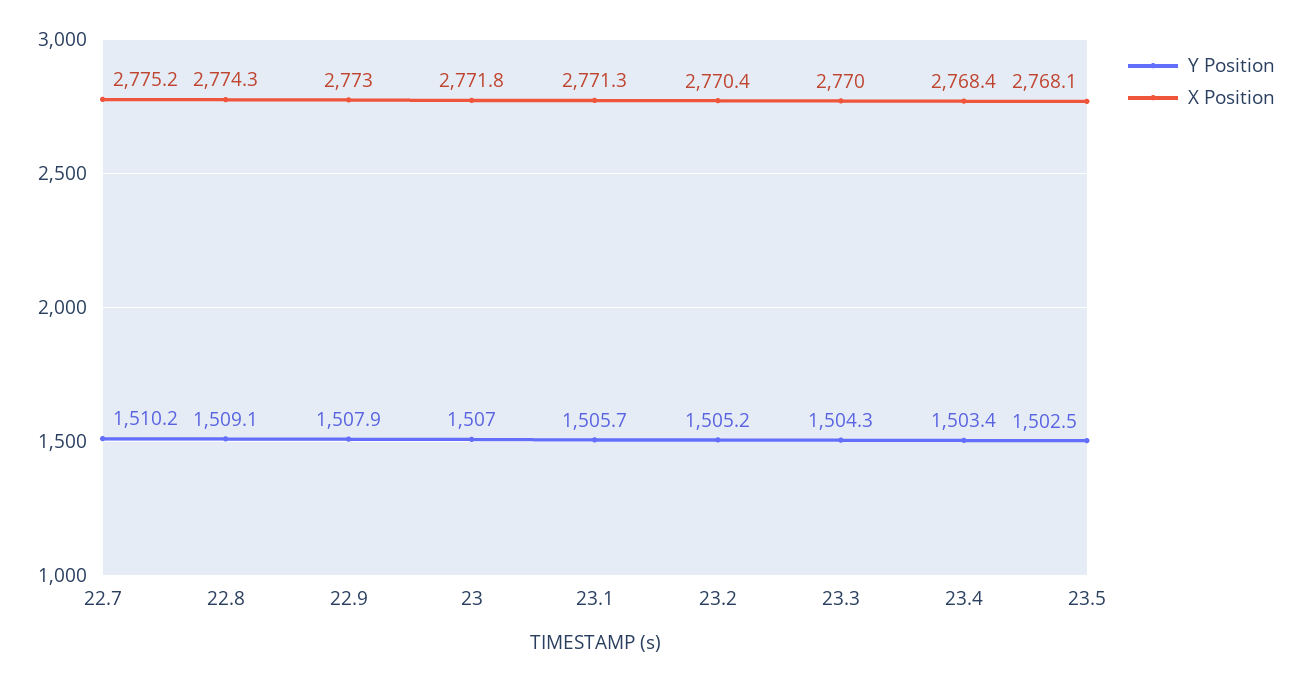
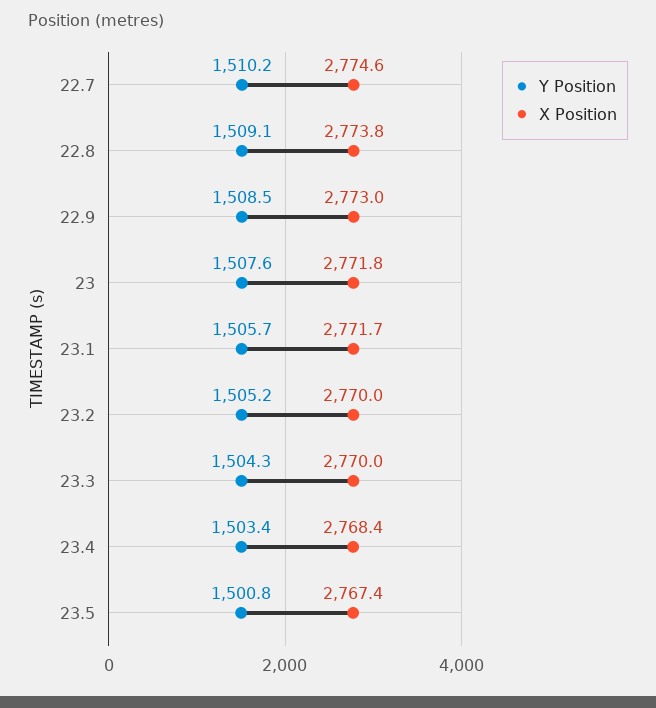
X Position, 22.7: 2775.2 -> 2774.6
X Position, 22.8: 2774.3 -> 2773.8
Y Position, 22.9: 1507.9 -> 1508.5
Y Position, 23: 1507 -> 1507.6
X Position, 23.1: 2771.3 -> 2771.7
X Position, 23.2: 2770.4 -> 2770
Y Position, 23.5: 1502.5 -> 1500.8
X Position, 23.5: 2768.1 -> 2767.4

